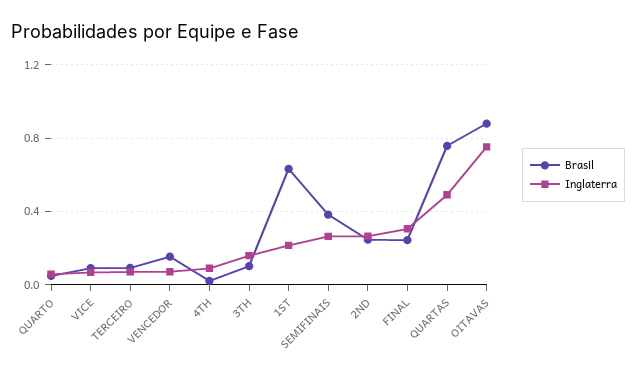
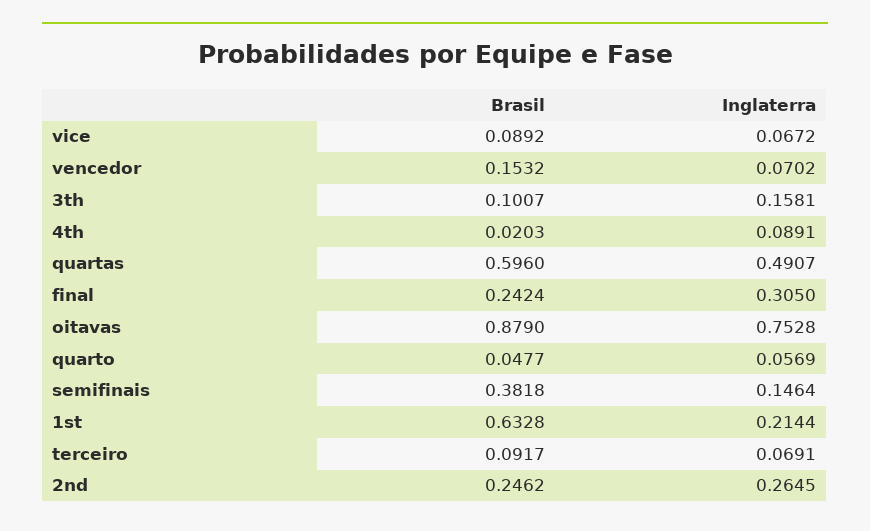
Inglaterra, SEMIFINAIS: 0.25 -> 0.1464
Brasil, QUARTAS: 0.75 -> 0.596

